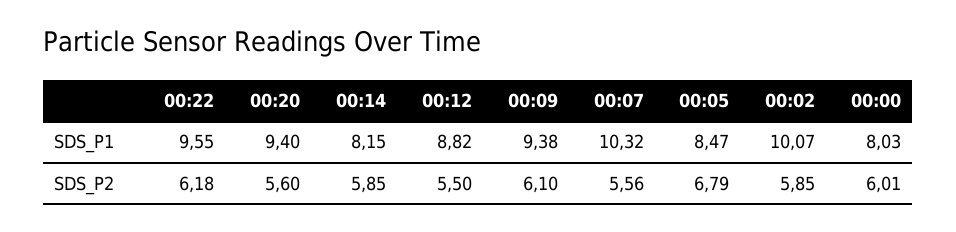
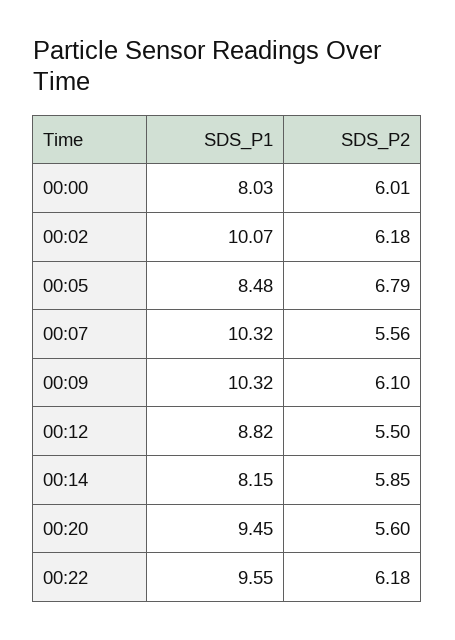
00:20, SDS_P1: 9.4 -> 9.45
00:09, SDS_P1: 9.38 -> 10.32
00:05, SDS_P1: 8.47 -> 8.48
00:02, SDS_P2: 5.85 -> 6.18

